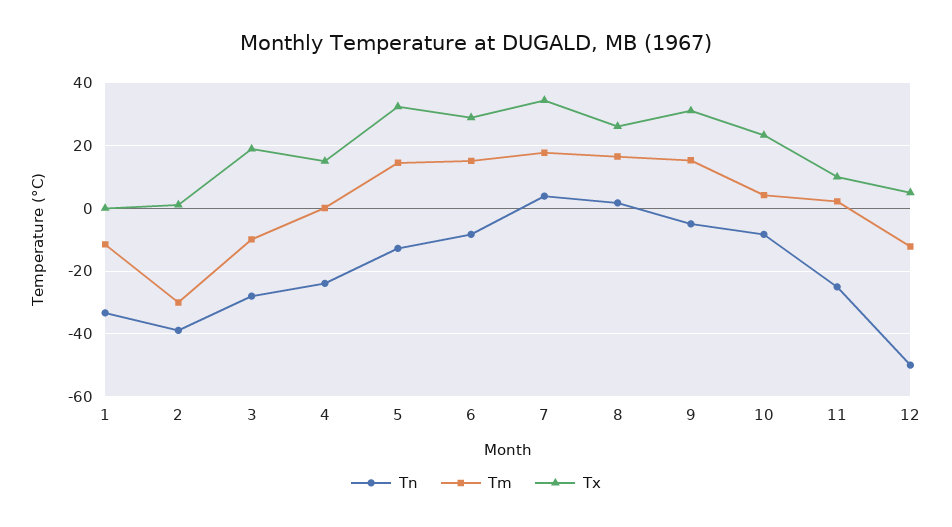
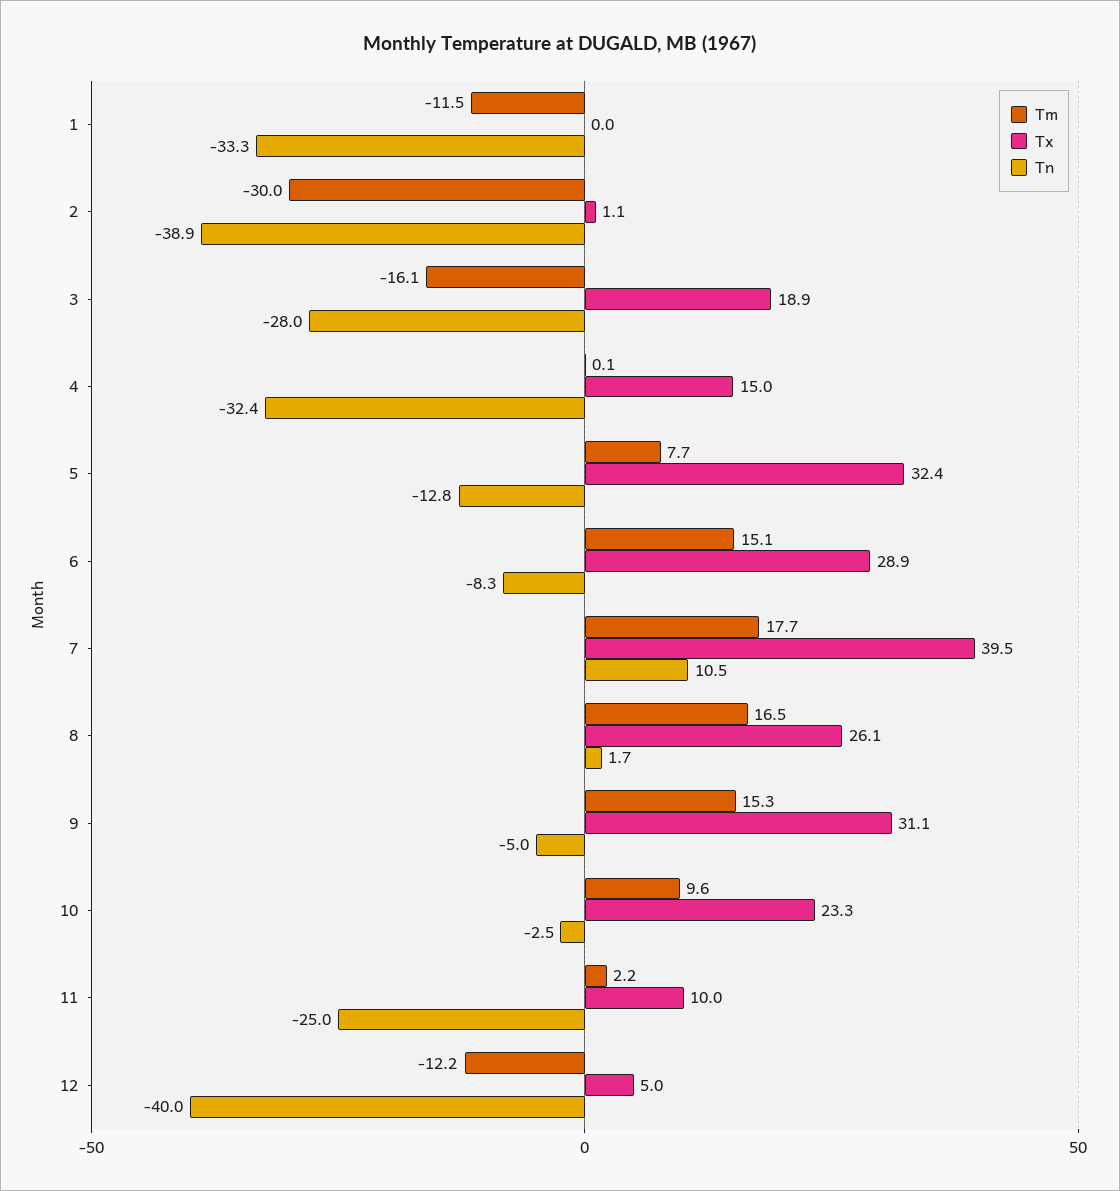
Tm, 3: -10 -> -16.1
Tn, 4: -24 -> -32.4
Tm, 5: 14 -> 7.7
Tn, 7: 4 -> 10.5
Tx, 7: 34 -> 39.5
Tn, 10: -8 -> -2.5
Tm, 10: 4 -> 9.6
Tn, 12: -50 -> -40

